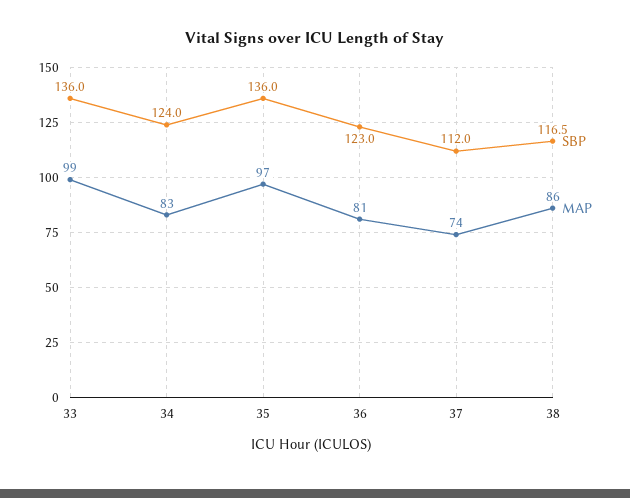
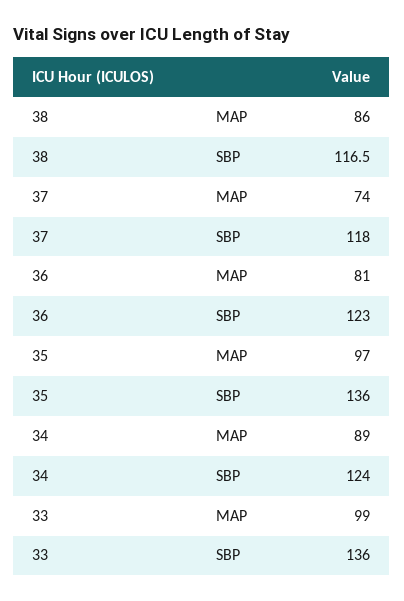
MAP, 34: 83 -> 89
SBP, 37: 112 -> 118

